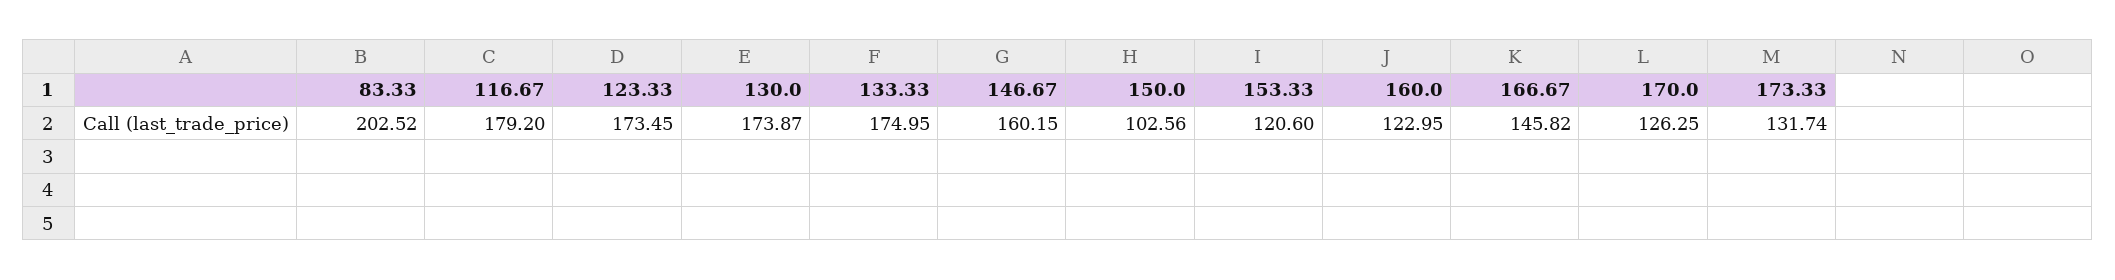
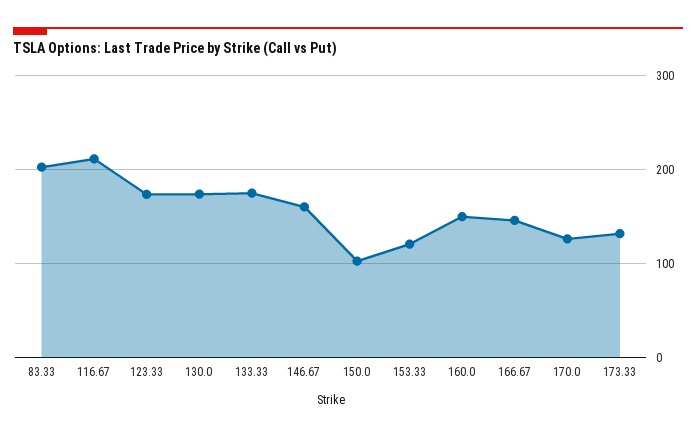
116.67: 179.2 -> 210
160.0: 122.95 -> 150

